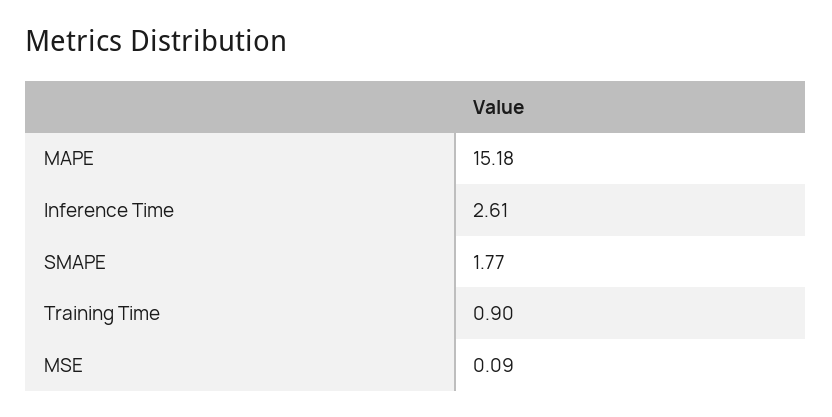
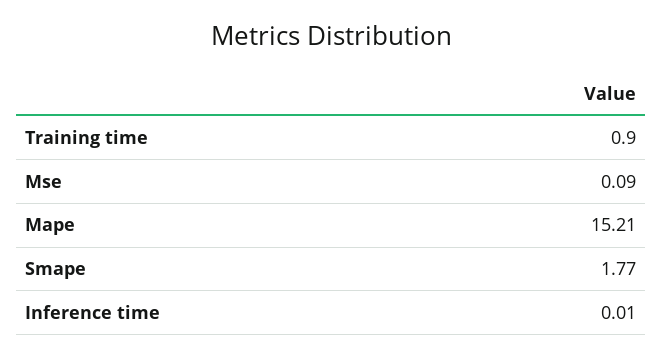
MAPE: 15.18 -> 15.21
Inference Time: 2.61 -> 0.01

